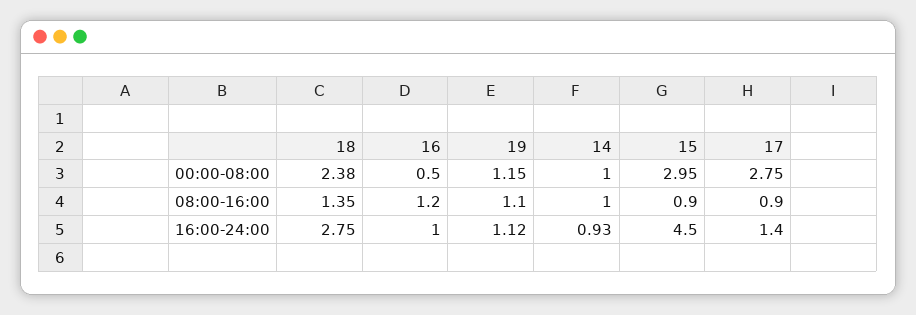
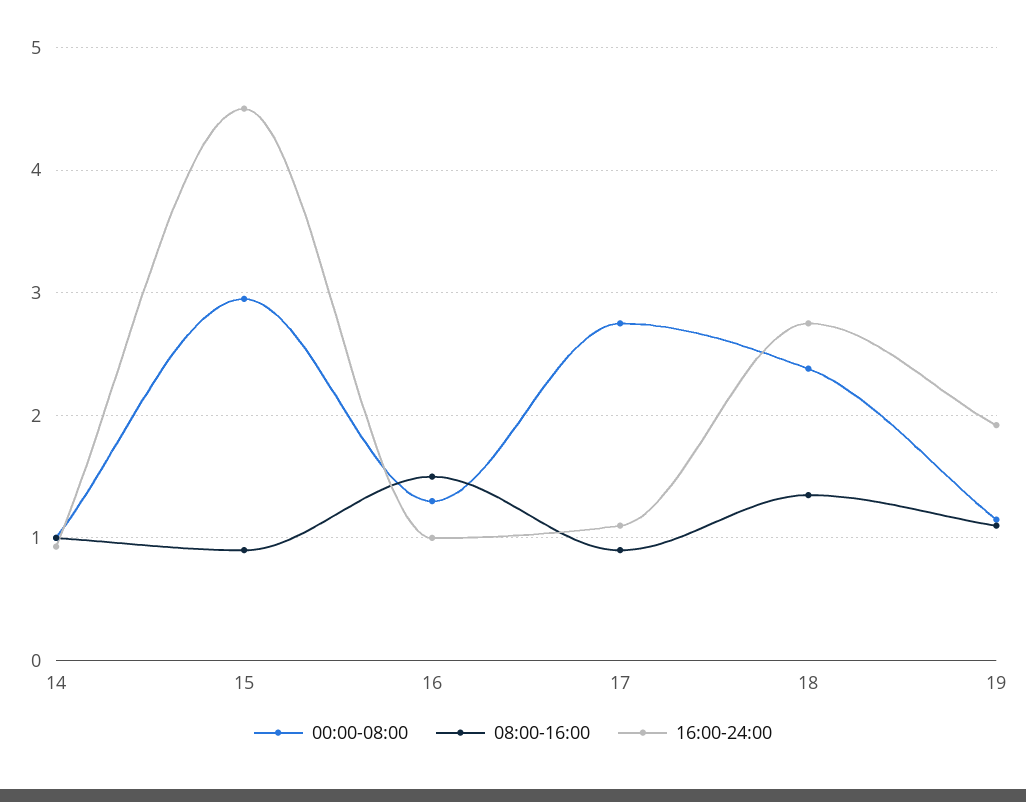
00:00-08:00, 16: 0.5 -> 1.3
08:00-16:00, 16: 1.2 -> 1.5
16:00-24:00, 19: 1.12 -> 1.9
16:00-24:00, 17: 1.4 -> 1.1

